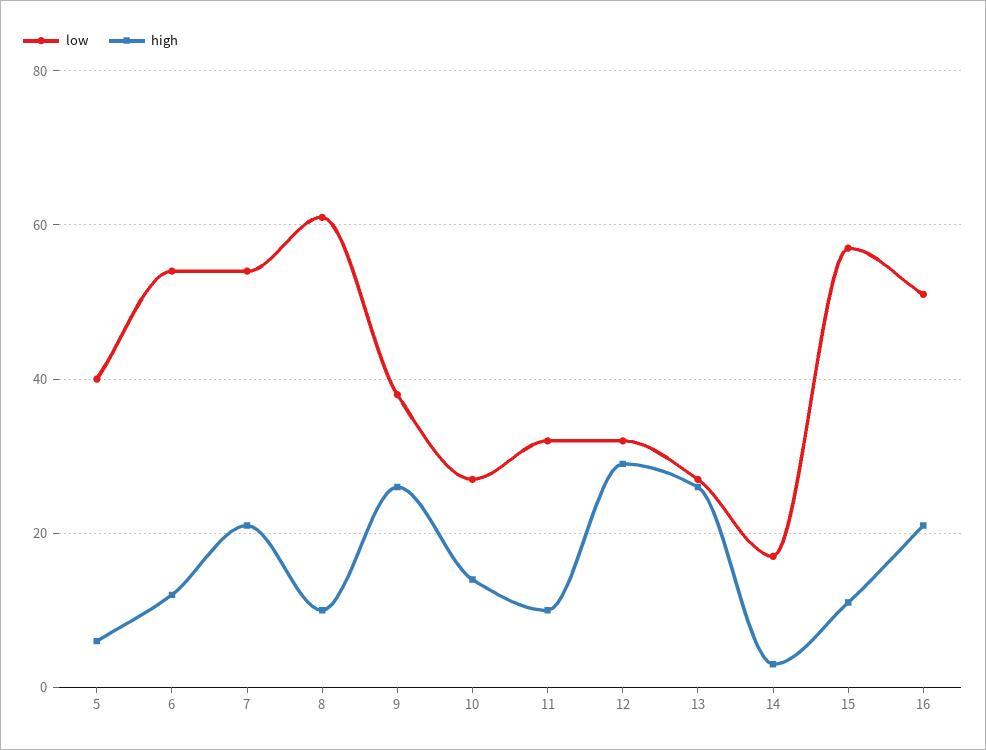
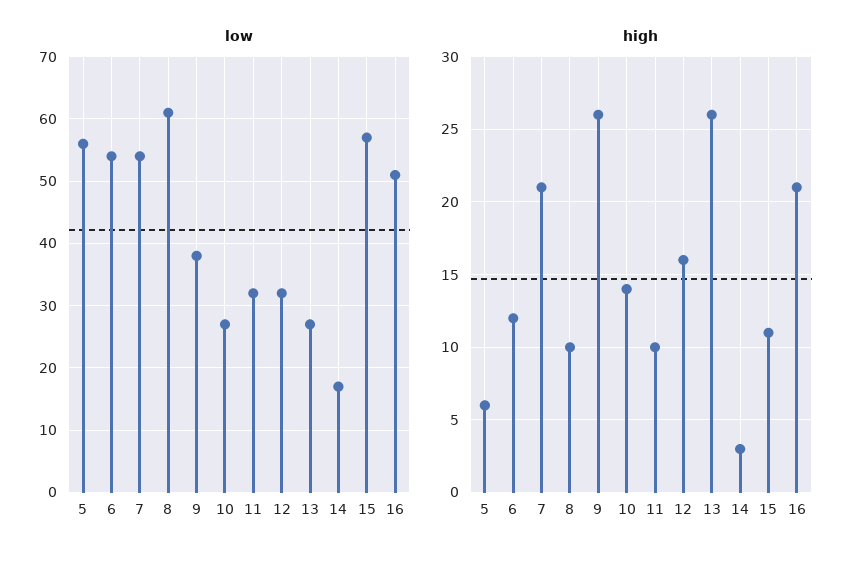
low, 5: 40 -> 56
high, 12: 30 -> 16

